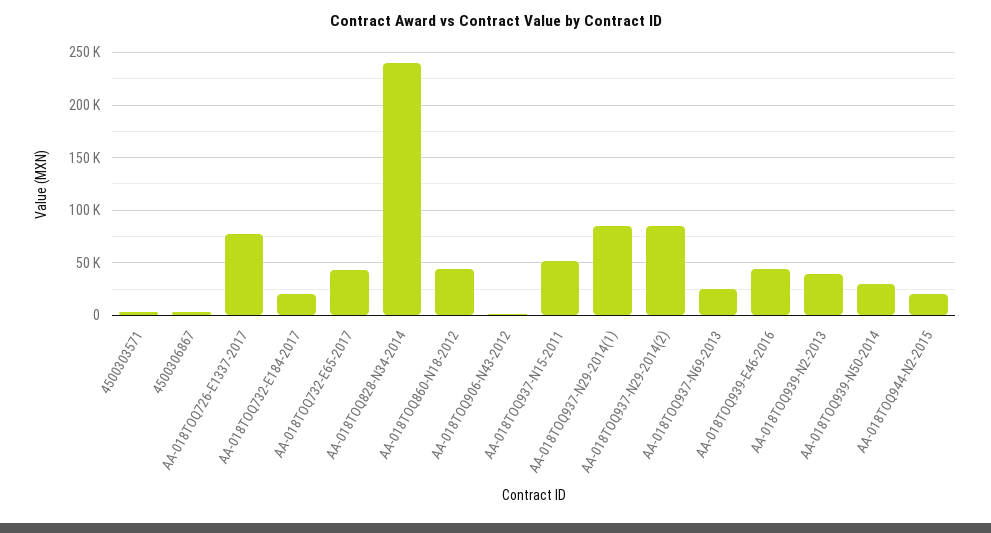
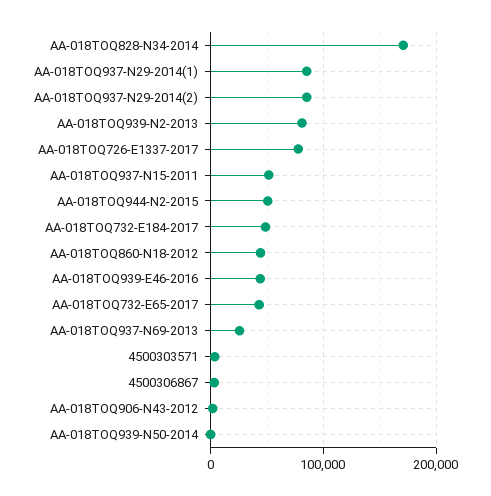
AA-018TOQ732-E184-2017: 20000 -> 50000
AA-018TOQ828-N34-2014: 240000 -> 170000
AA-018TOQ939-N2-2013: 40000 -> 80000
AA-018TOQ939-N50-2014: 30000 -> 0
AA-018TOQ944-N2-2015: 20000 -> 50000

